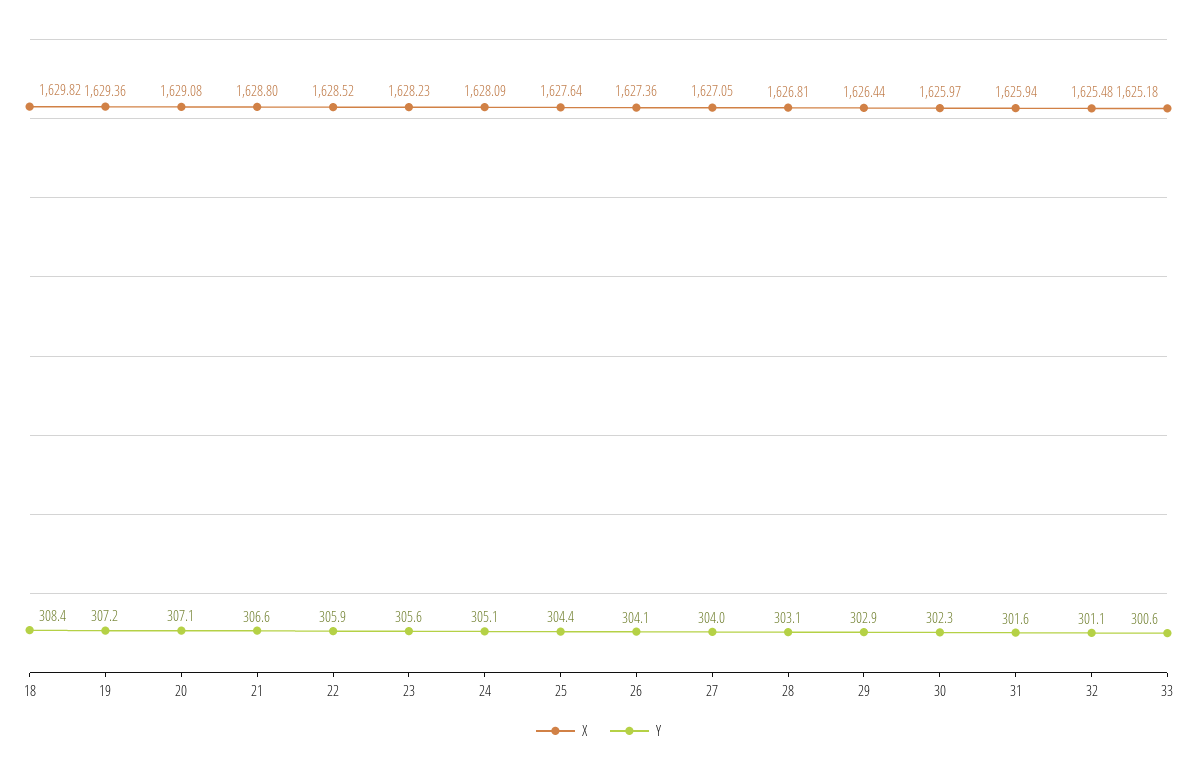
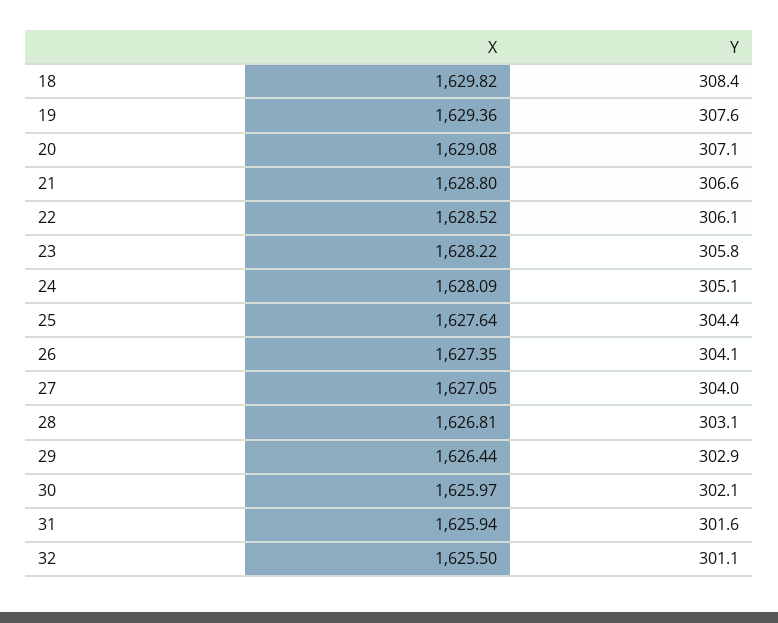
Y, 19: 307.2 -> 307.6
Y, 22: 305.9 -> 306.1
X, 23: 1628.23 -> 1628.22
Y, 23: 305.6 -> 305.8
X, 26: 1627.36 -> 1627.35
Y, 30: 302.3 -> 302.1
X, 32: 1625.48 -> 1625.5
X, 33: 1625.18 -> none
Y, 33: 300.6 -> none

